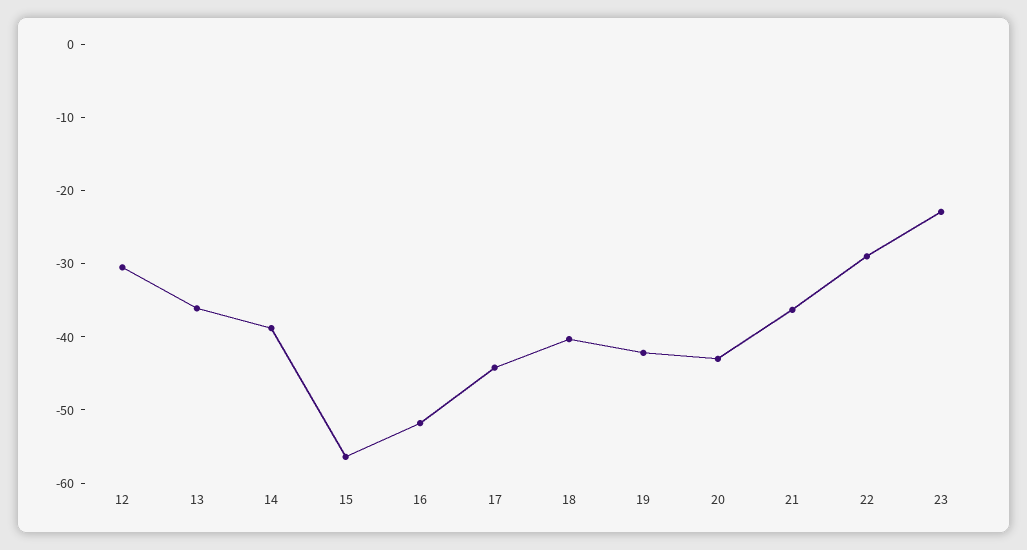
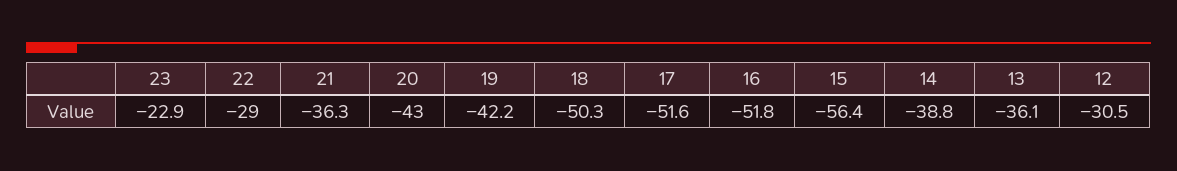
17: -44 -> -51.6
18: -40 -> -50.3

